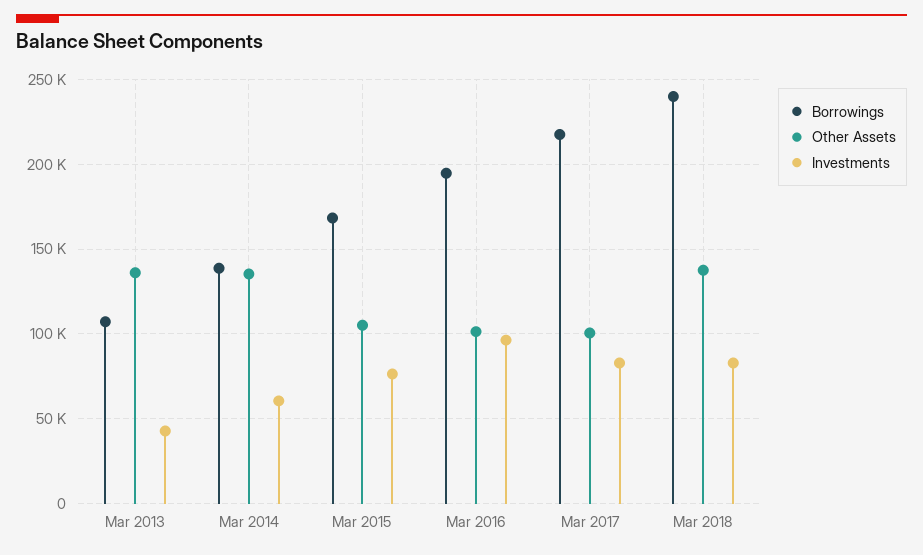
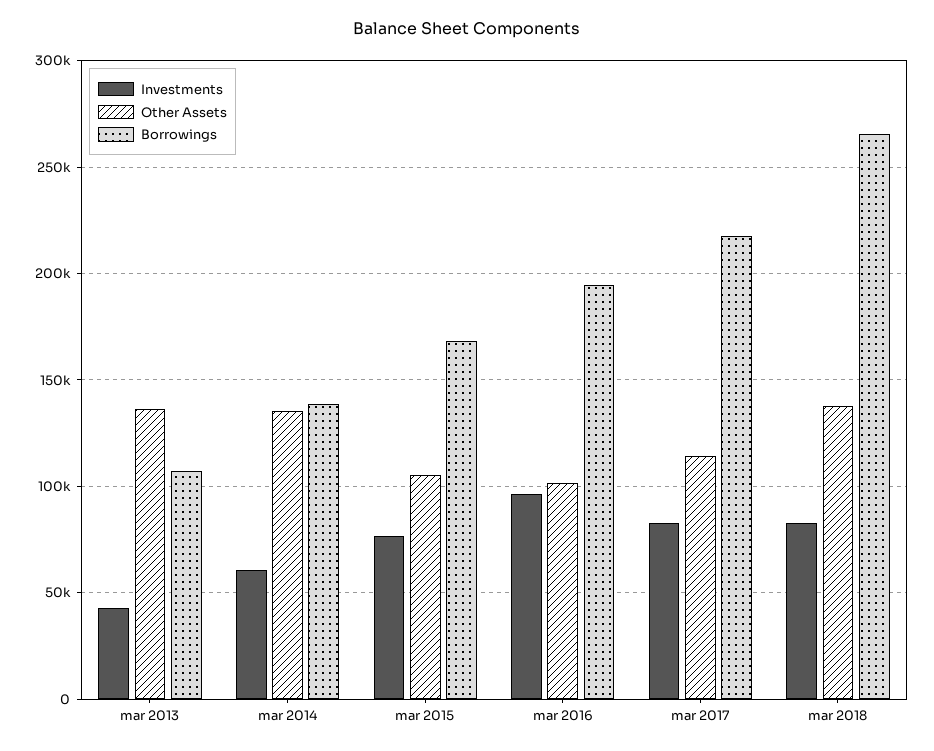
Other Assets, Mar 2017: 100000 -> 115000
Borrowings, Mar 2018: 240000 -> 265000

